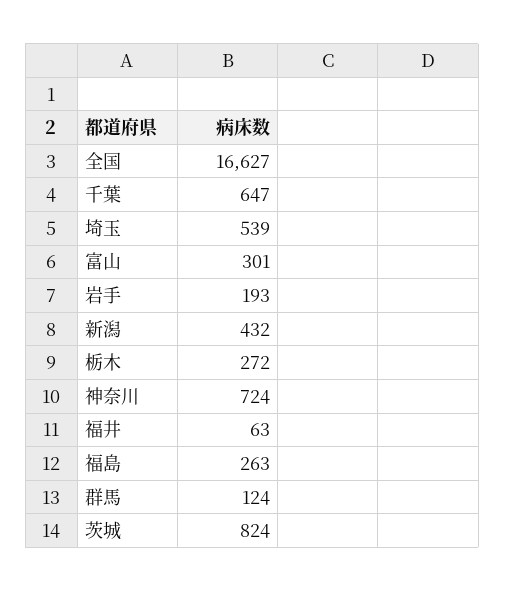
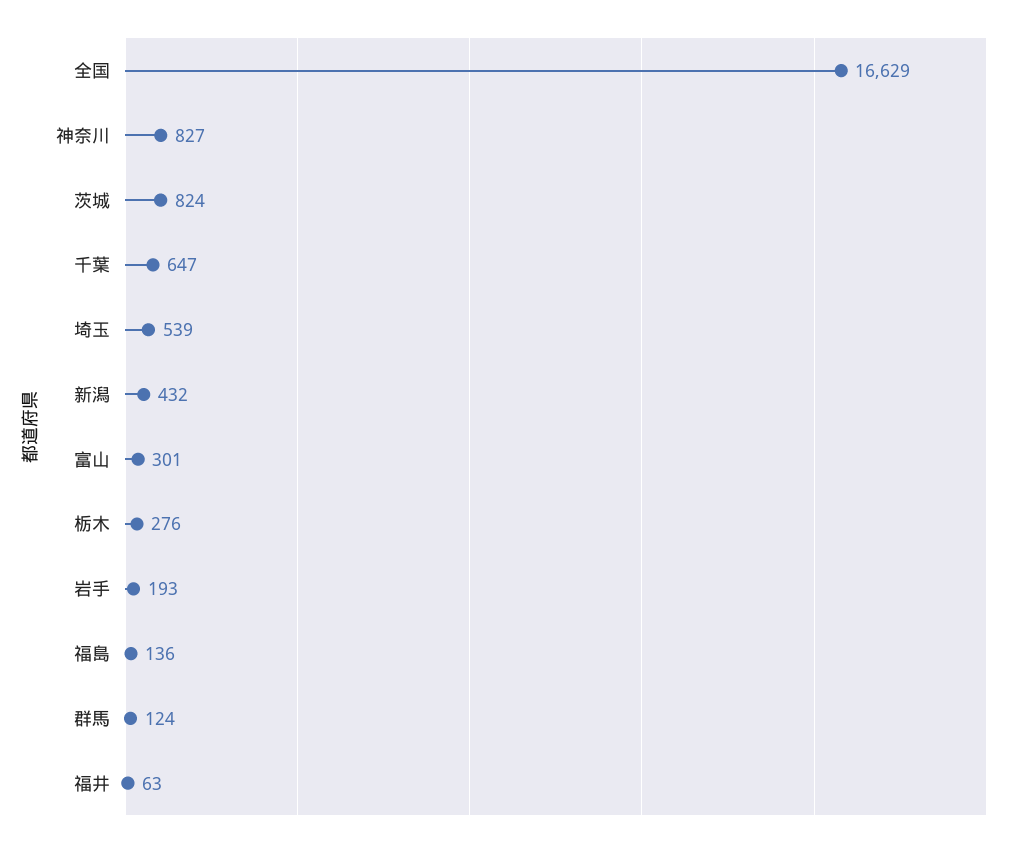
全国: 16627 -> 16629
栃木: 272 -> 276
神奈川: 724 -> 827
福島: 263 -> 136

